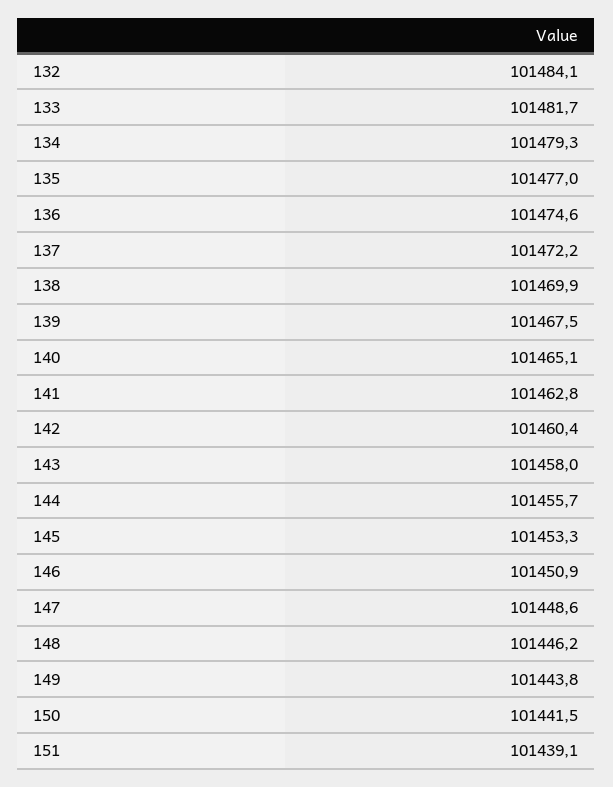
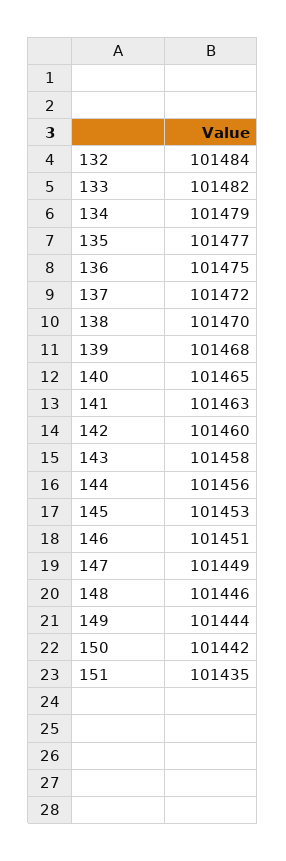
151: 101439.1 -> 101435

